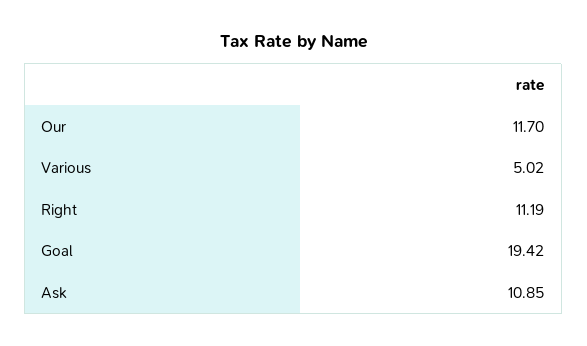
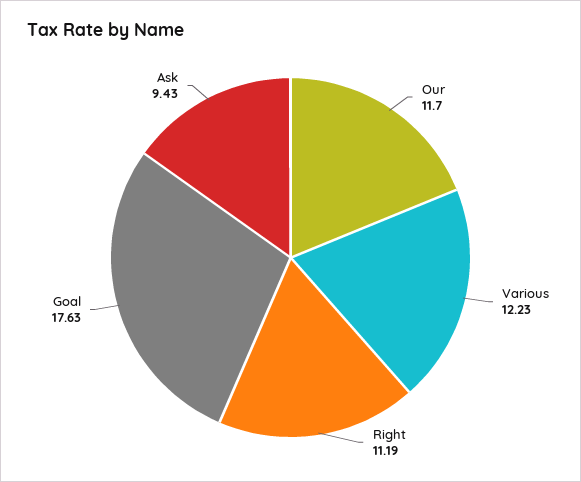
Various: 5.02 -> 12.23
Goal: 19.42 -> 17.63
Ask: 10.85 -> 9.43

